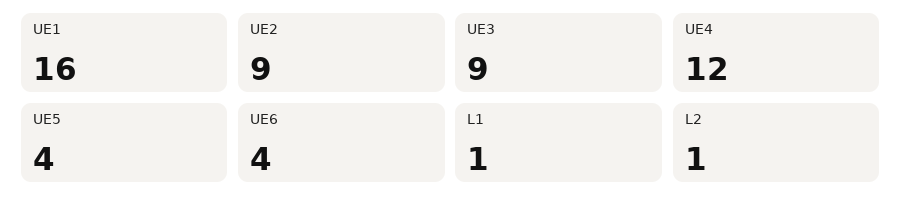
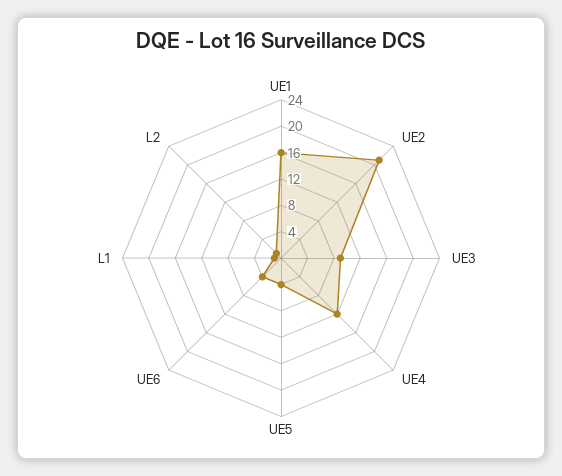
UE2: 9 -> 20

